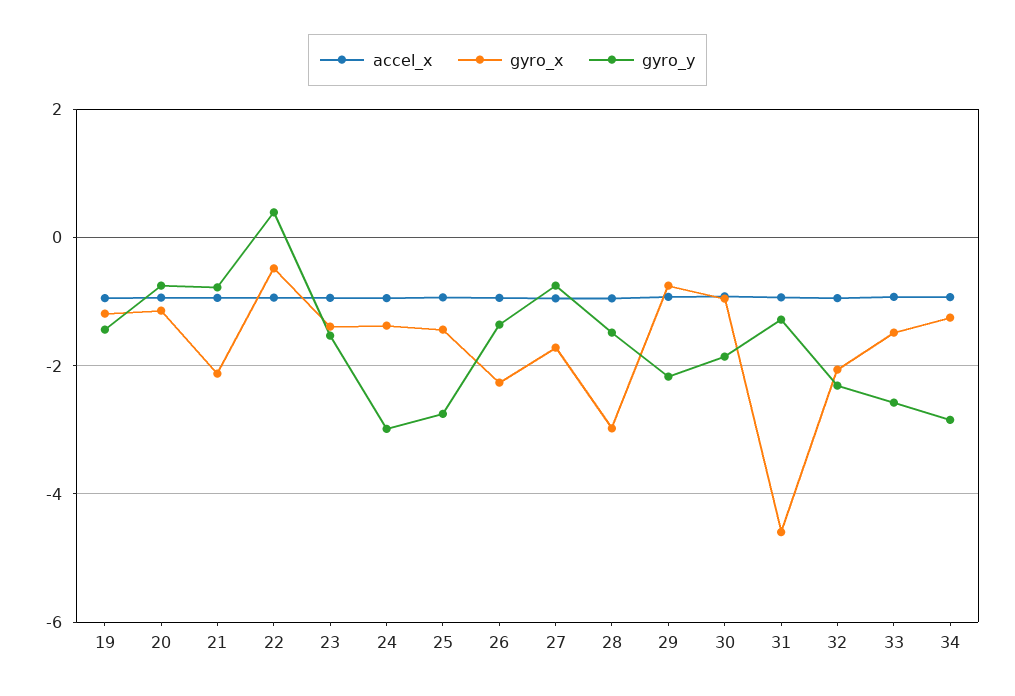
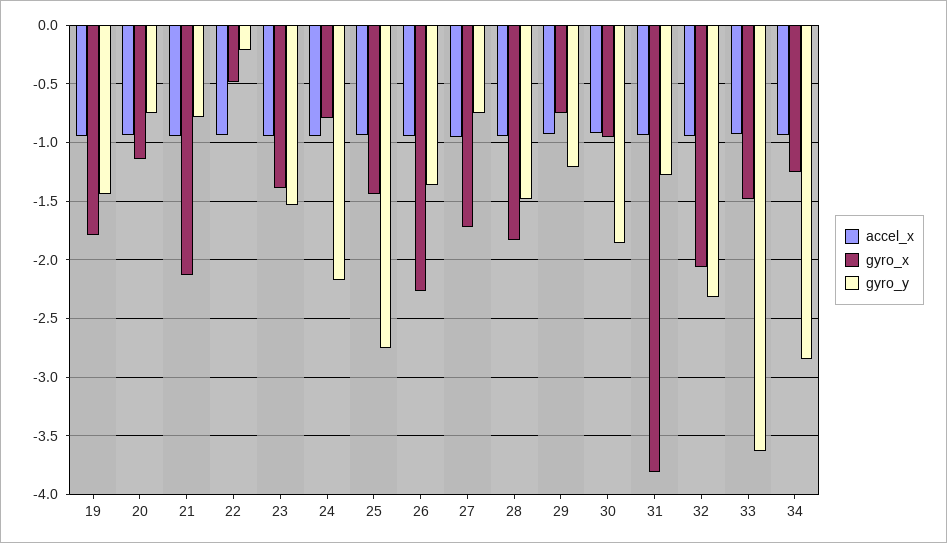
gyro_x, 19: -1.2 -> -1.8
gyro_y, 22: 0.4 -> -0.2
gyro_x, 24: -1.4 -> -0.8
gyro_y, 24: -3 -> -2.2
gyro_x, 28: -3 -> -1.8
gyro_y, 29: -2.2 -> -1.2
gyro_x, 31: -4.6 -> -3.8
gyro_y, 33: -2.6 -> -3.6

